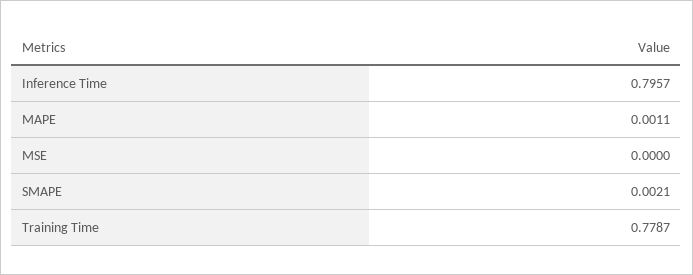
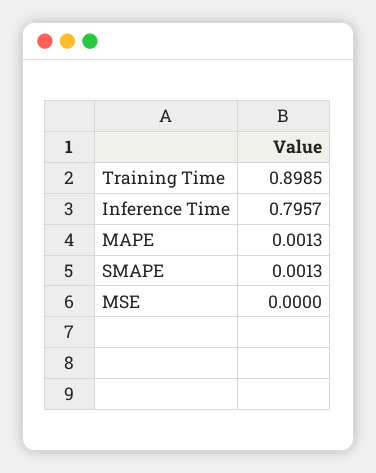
MAPE: 0.0011 -> 0.0013
SMAPE: 0.0021 -> 0.0013
Training Time: 0.7787 -> 0.8985

